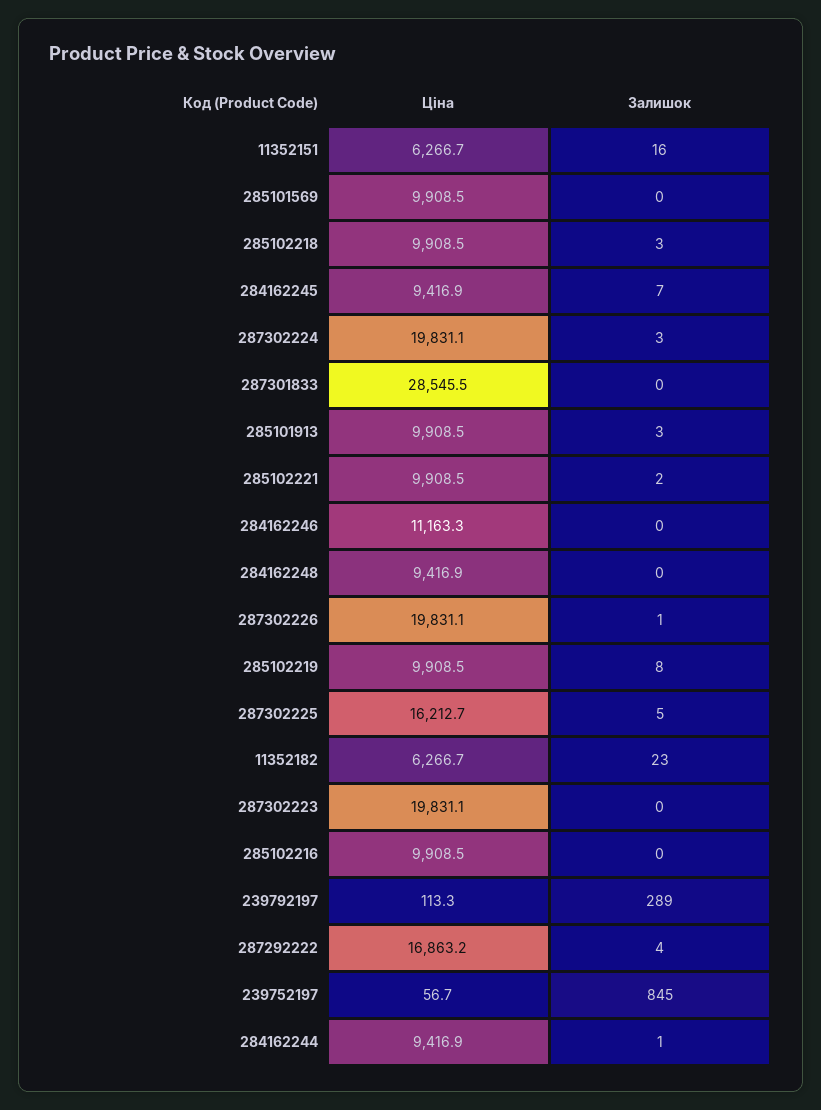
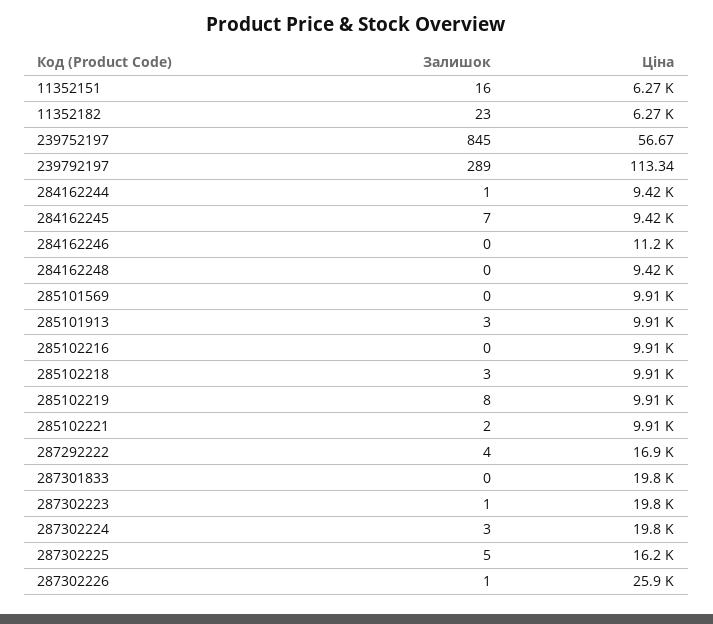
Ціна, 287301833: 28545.5 -> 19800
Ціна, 287302226: 19831.1 -> 25900
Залишок, 287302223: 0 -> 1

